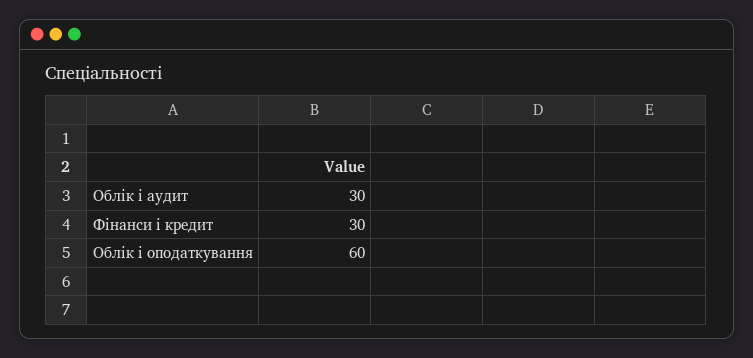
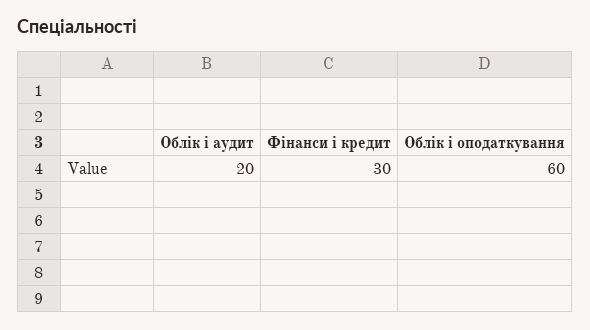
Облік і аудит: 30 -> 20

